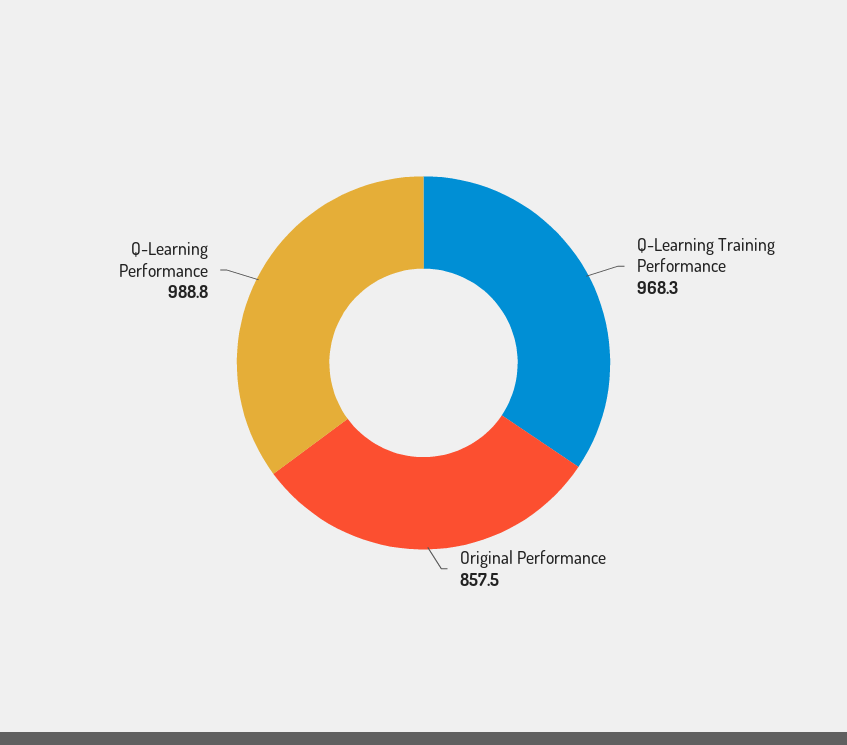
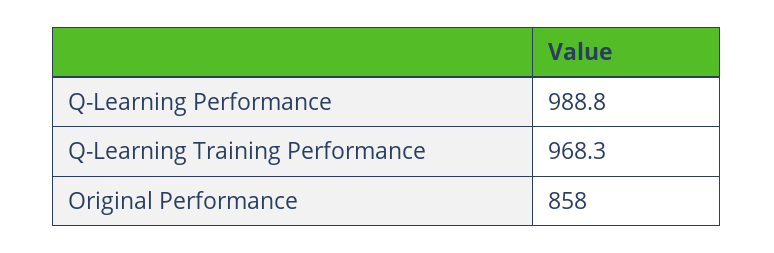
Original Performance: 857.5 -> 858

